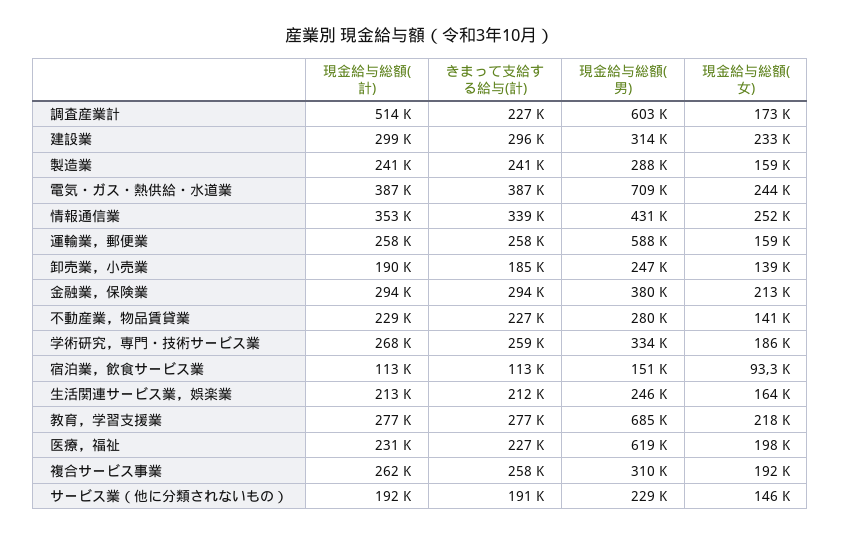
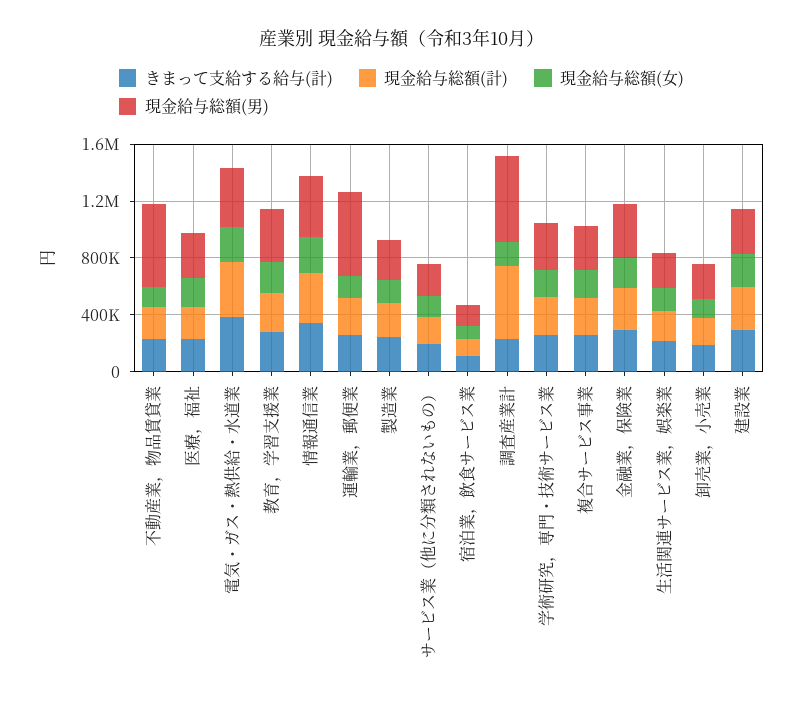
現金給与総額(男), 電気・ガス・熱供給・水道業: 709000 -> 400000
現金給与総額(男), 不動産業，物品賃貸業: 280000 -> 600000
現金給与総額(男), 教育，学習支援業: 685000 -> 400000
現金給与総額(男), 医療，福祉: 619000 -> 300000

